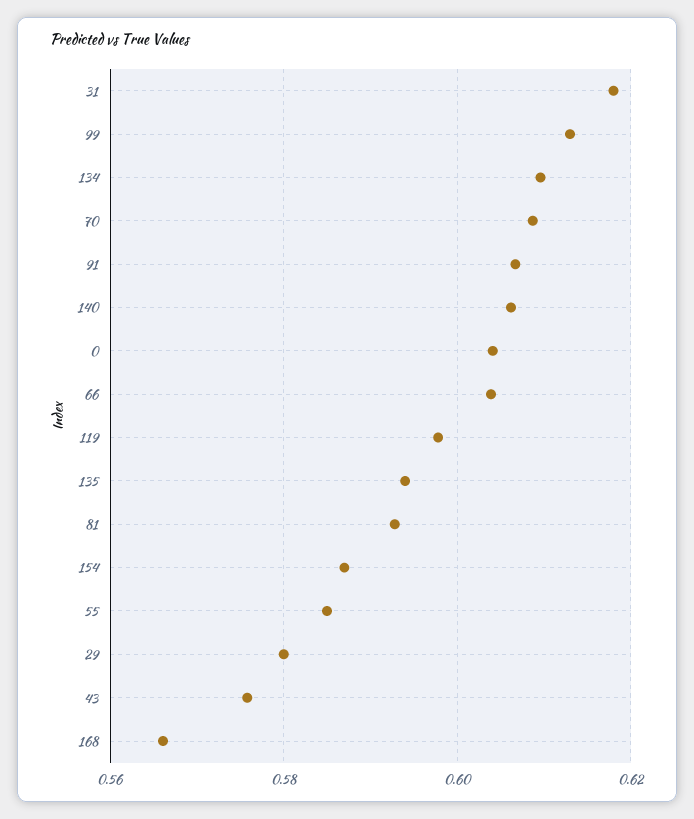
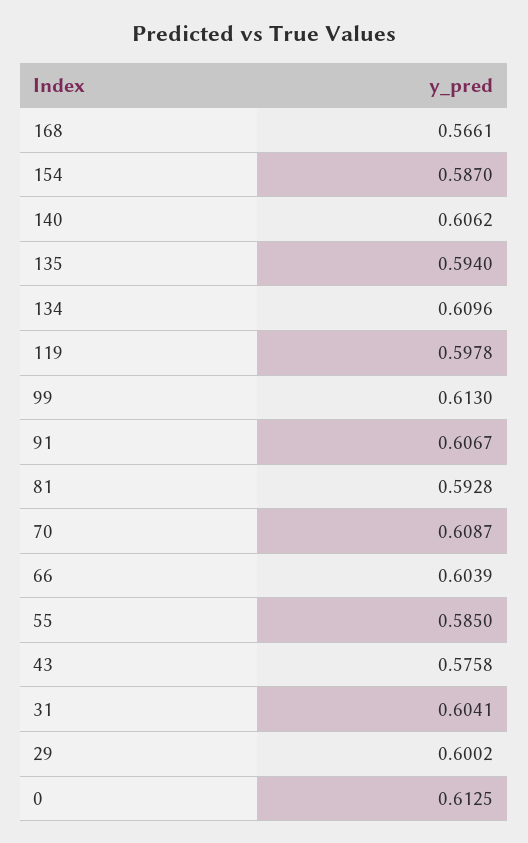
31: 0.618 -> 0.6041
0: 0.604 -> 0.6125
29: 0.58 -> 0.6002

